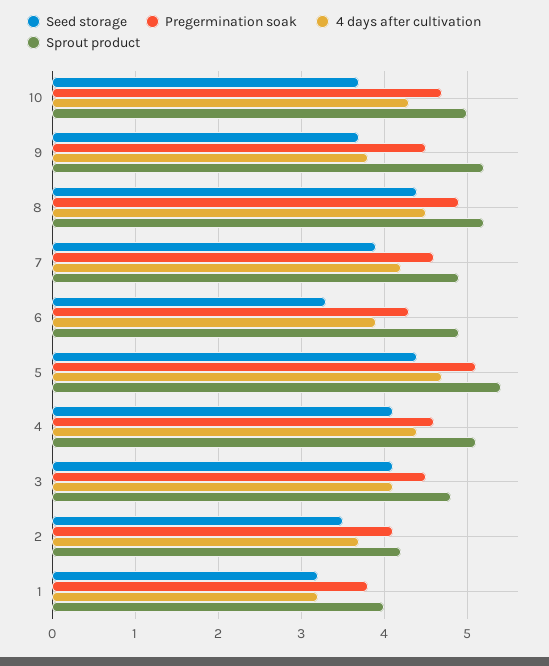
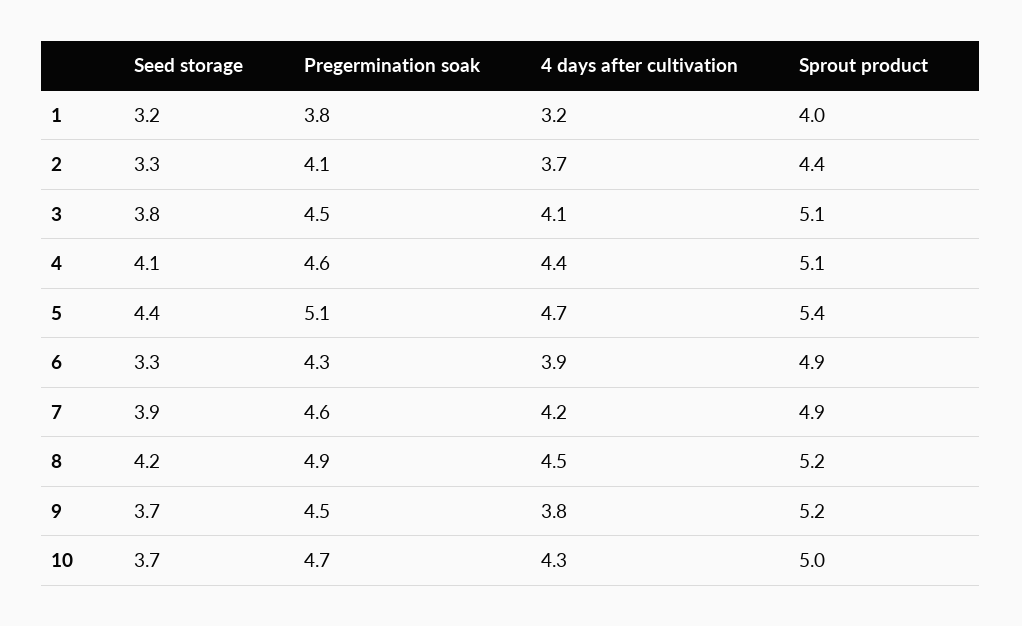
Seed storage, 8: 4.4 -> 4.2
Seed storage, 3: 4.1 -> 3.8
Sprout product, 3: 4.8 -> 5.1
Seed storage, 2: 3.5 -> 3.3
Sprout product, 2: 4.2 -> 4.4

